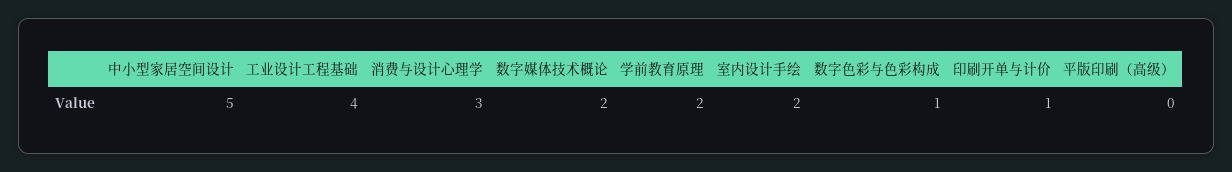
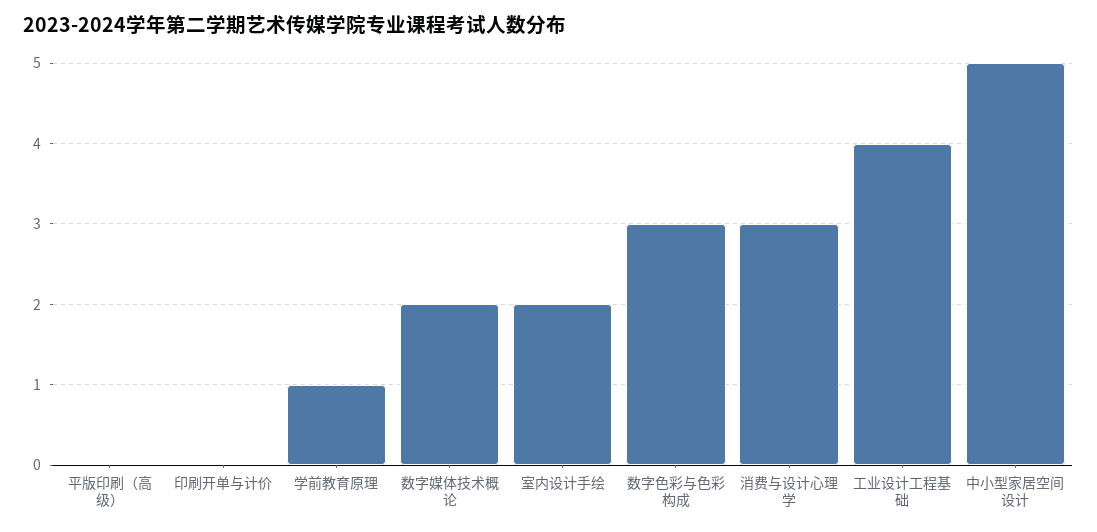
学前教育原理: 2 -> 1
数字色彩与色彩构成: 1 -> 3
印刷开单与计价: 1 -> 0

